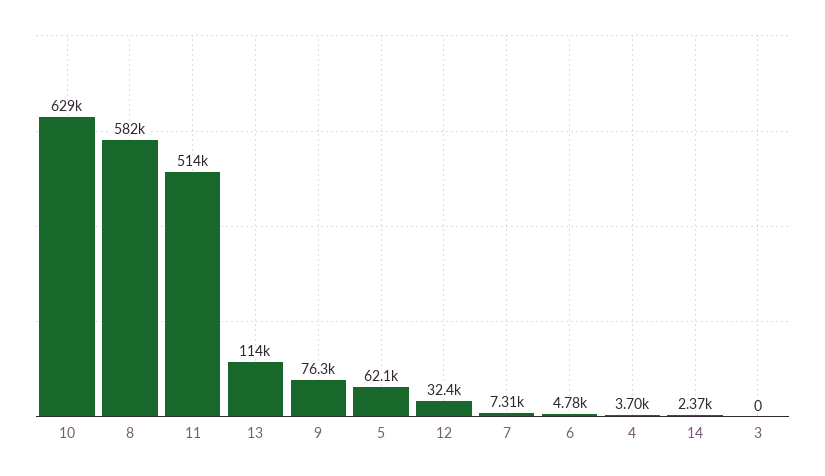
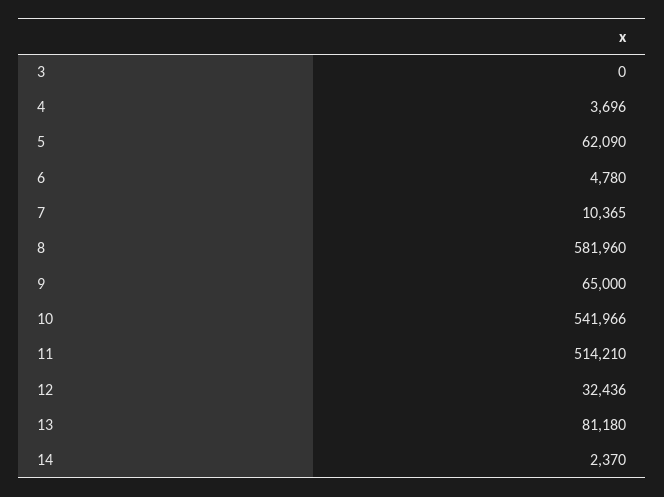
10: 629000 -> 541966
13: 114000 -> 81180
9: 76300 -> 65000
7: 7310 -> 10365

